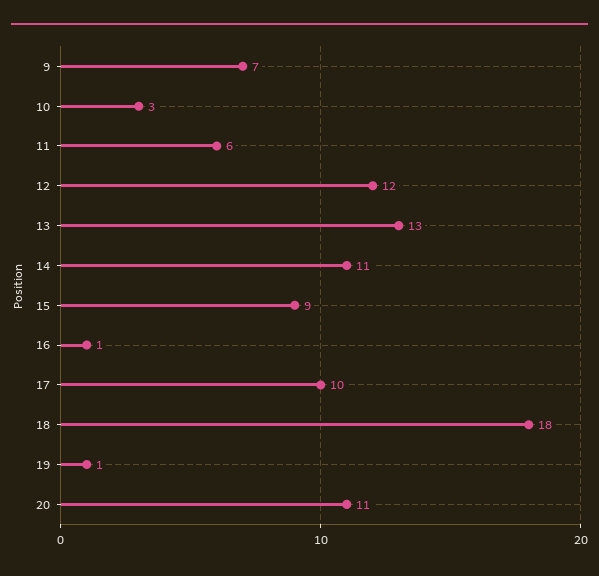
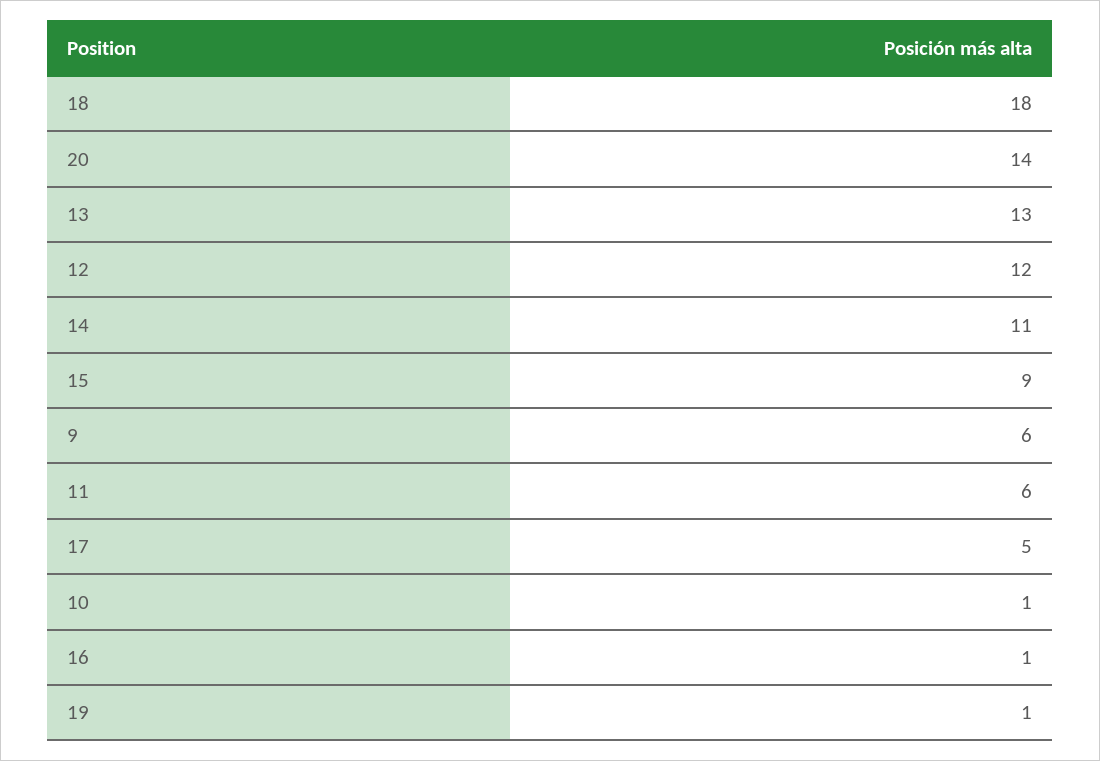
9: 7 -> 6
10: 3 -> 1
17: 10 -> 5
20: 11 -> 14

